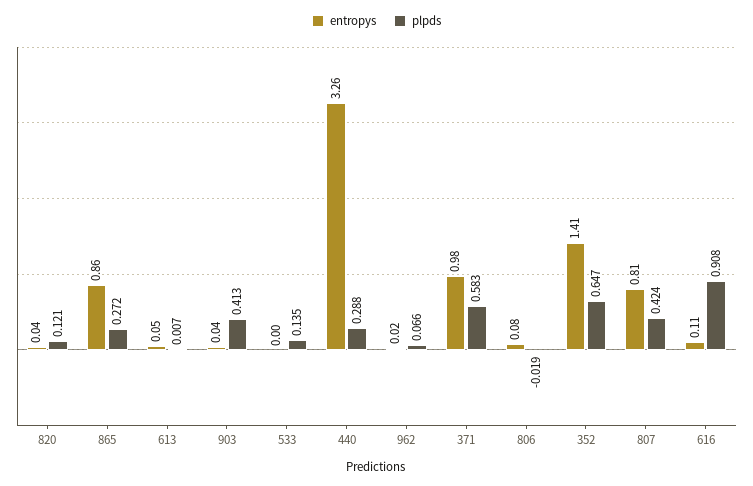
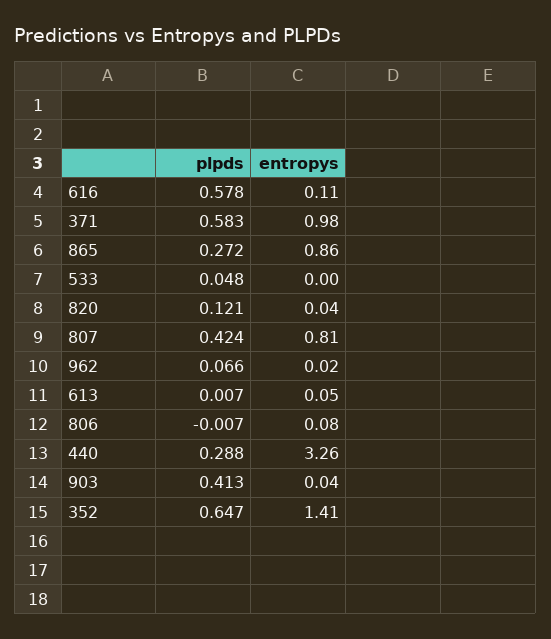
plpds, 533: 0.135 -> 0.048
plpds, 806: -0.019 -> -0.007
plpds, 616: 0.908 -> 0.578

